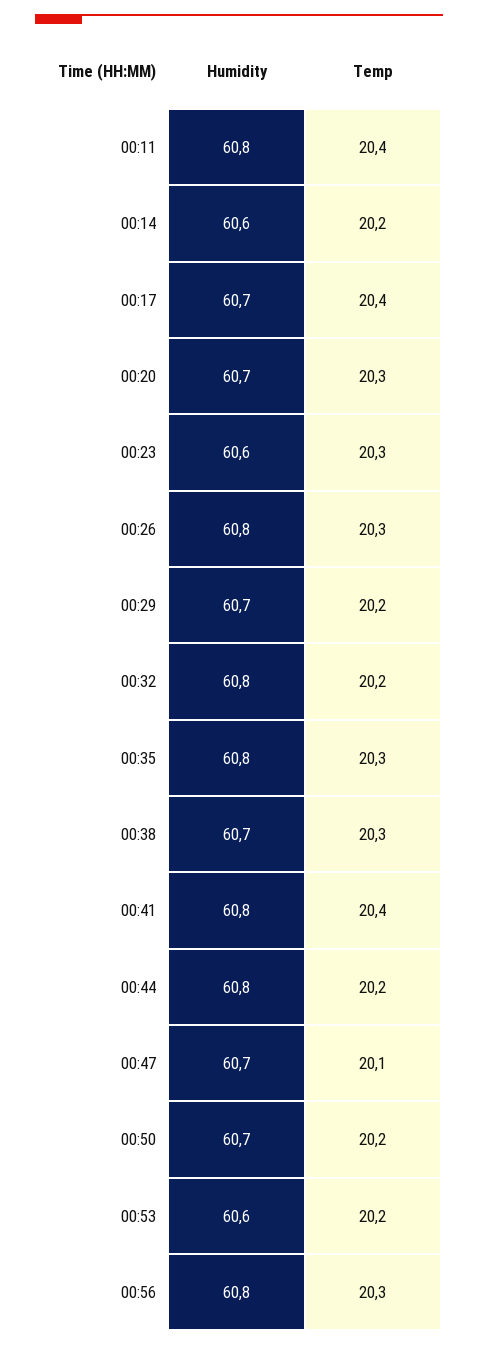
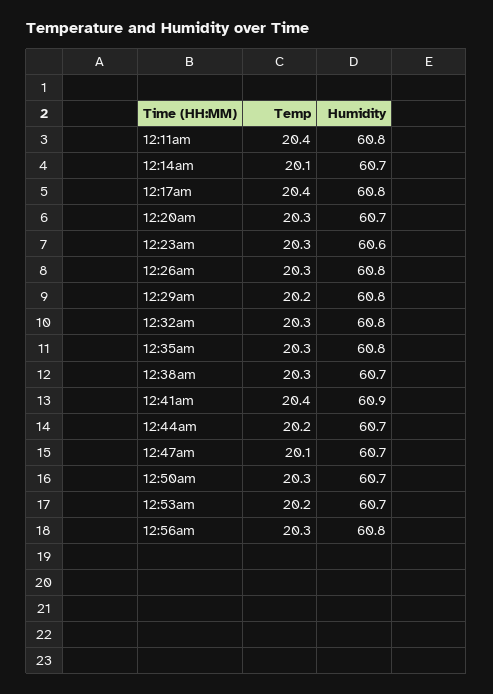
Humidity, 00:14: 60.6 -> 60.7
Temp, 00:14: 20.2 -> 20.1
Humidity, 00:17: 60.7 -> 60.8
Humidity, 00:29: 60.7 -> 60.8
Temp, 00:32: 20.2 -> 20.3
Humidity, 00:41: 60.8 -> 60.9
Humidity, 00:44: 60.8 -> 60.7
Temp, 00:50: 20.2 -> 20.3
Humidity, 00:53: 60.6 -> 60.7

